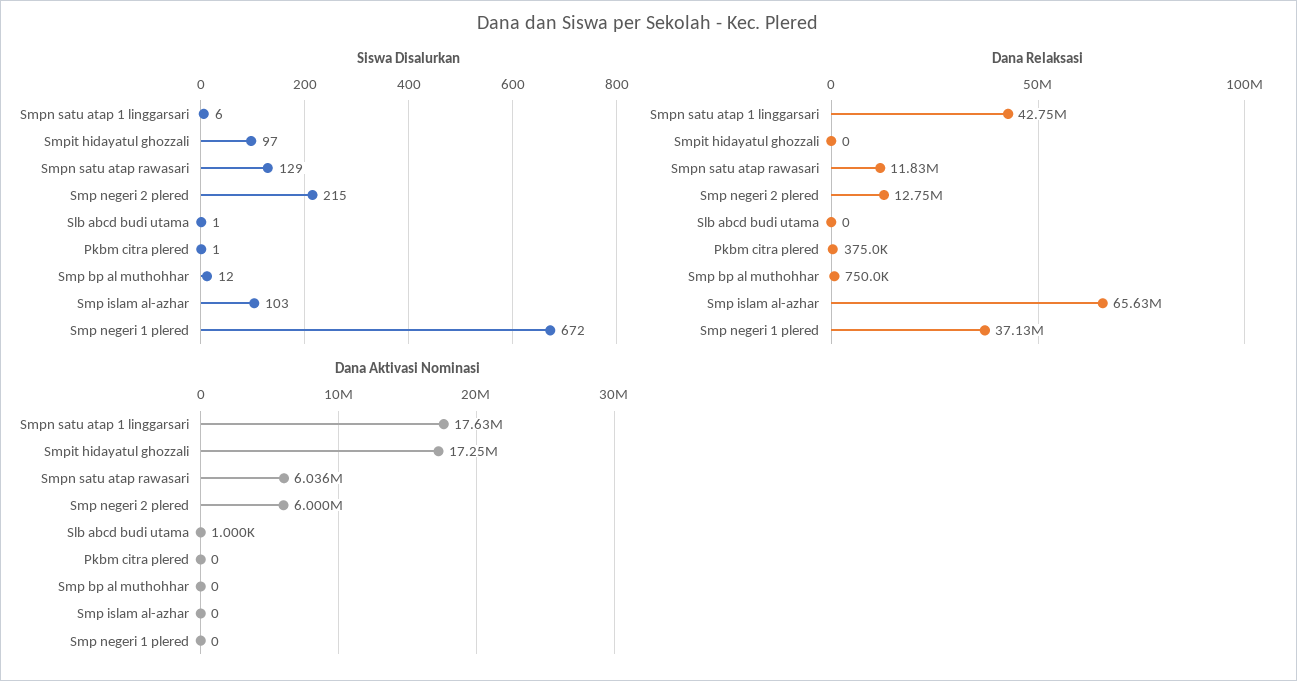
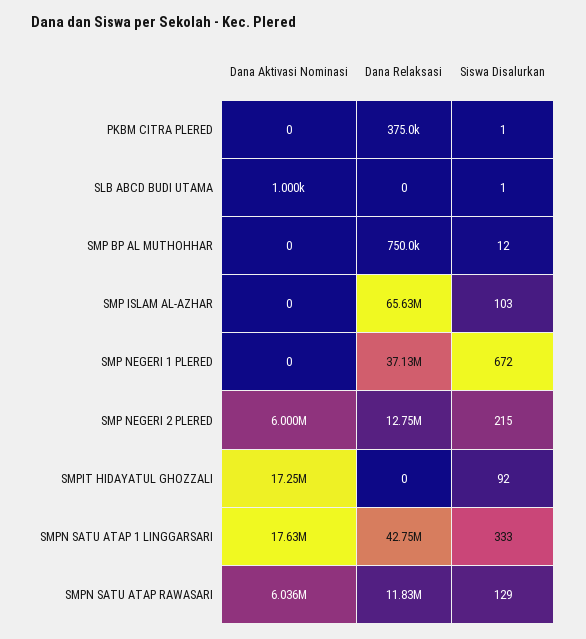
Siswa Disalurkan, Smpn satu atap 1 linggarsari: 6 -> 333
Siswa Disalurkan, Smpit hidayatul ghozzali: 97 -> 92

